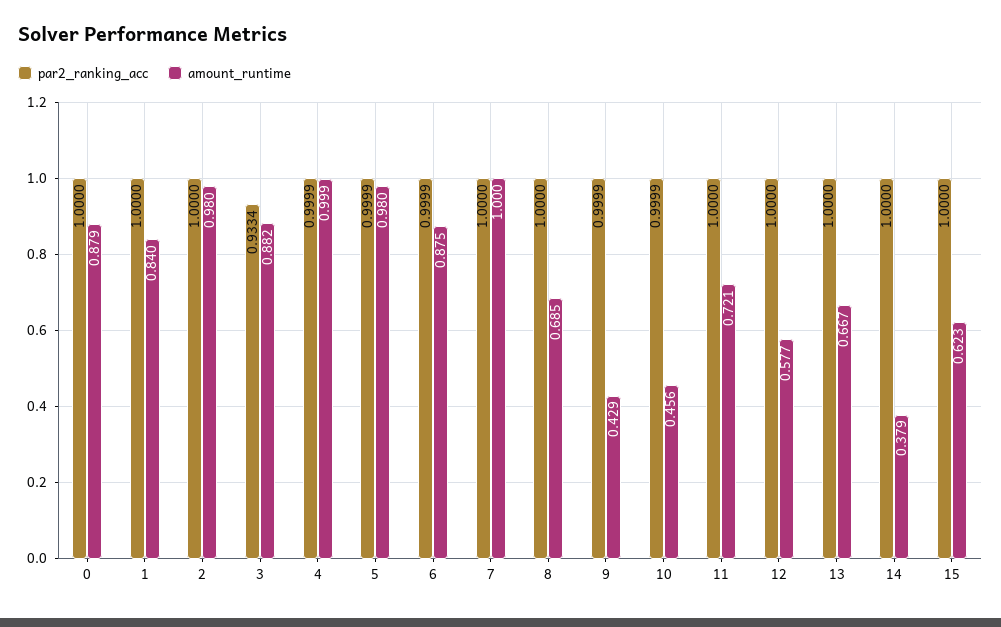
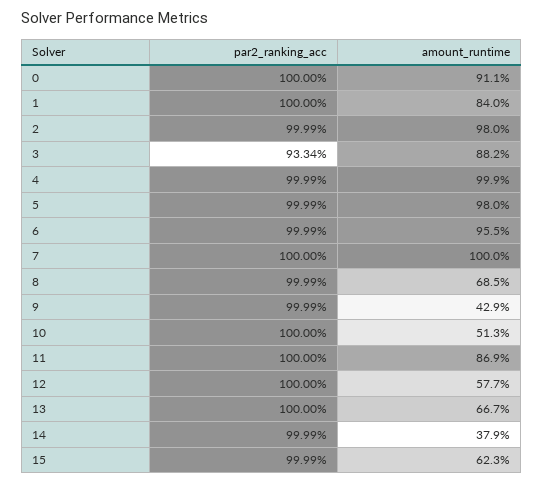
amount_runtime, 0: 0.879 -> 0.911
par2_ranking_acc, 2: 1 -> 0.9999
amount_runtime, 6: 0.875 -> 0.955
par2_ranking_acc, 8: 1 -> 0.9999
par2_ranking_acc, 10: 0.9999 -> 1
amount_runtime, 10: 0.456 -> 0.513
amount_runtime, 11: 0.721 -> 0.869
par2_ranking_acc, 14: 1 -> 0.9999
par2_ranking_acc, 15: 1 -> 0.9999

